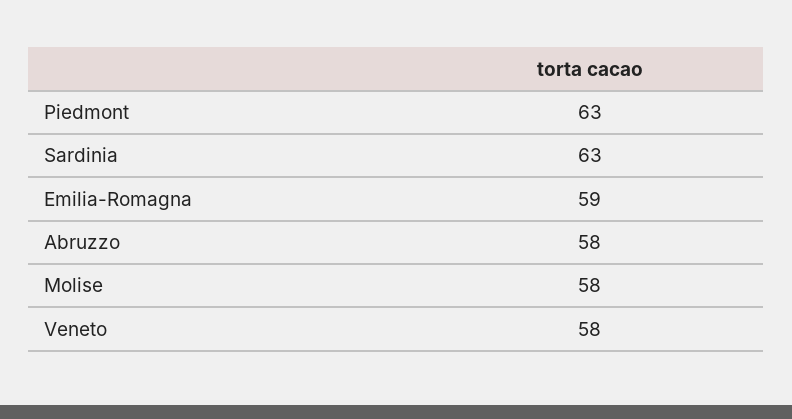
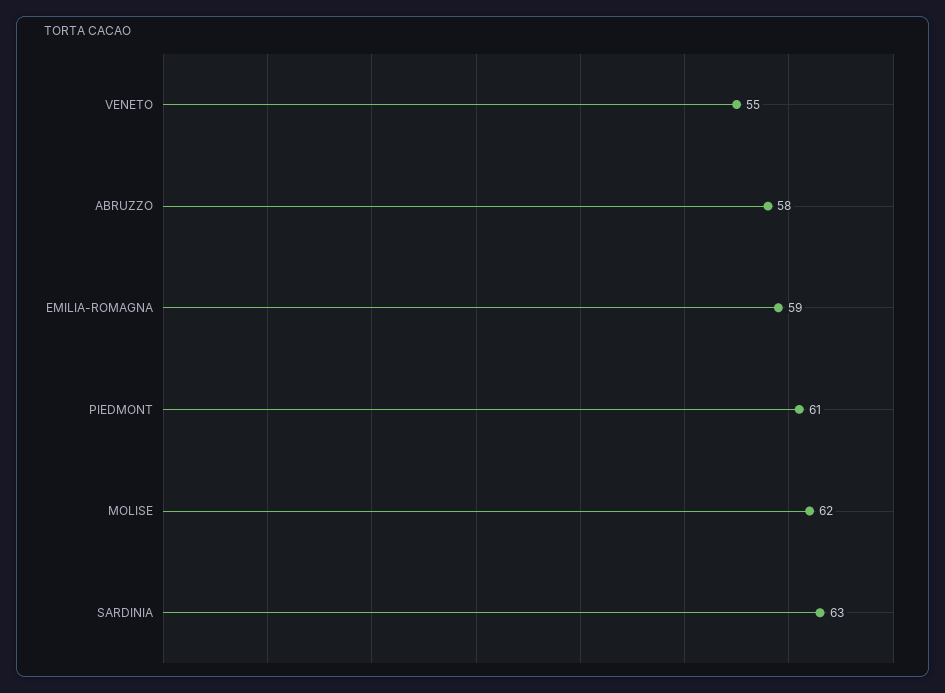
Piedmont: 63 -> 61
Molise: 58 -> 62
Veneto: 58 -> 55

